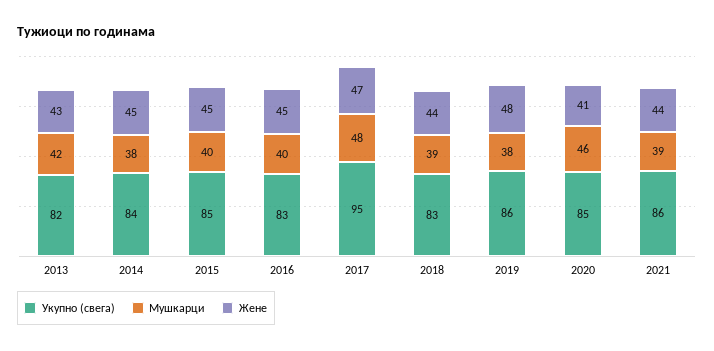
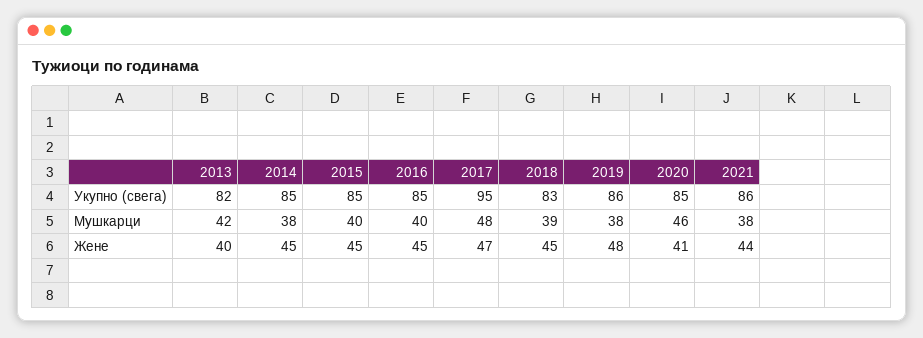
Жене, 2013: 43 -> 40
Укупно (свега), 2014: 84 -> 85
Укупно (свега), 2016: 83 -> 85
Жене, 2018: 44 -> 45
Мушкарци, 2021: 39 -> 38

